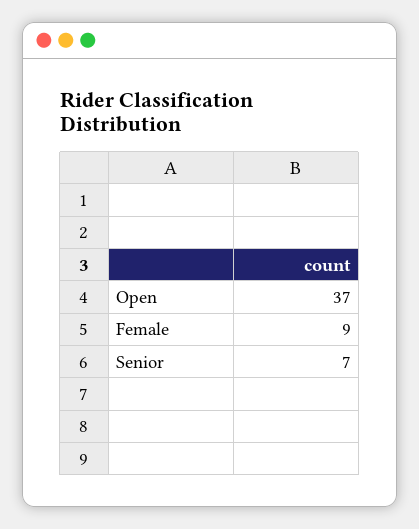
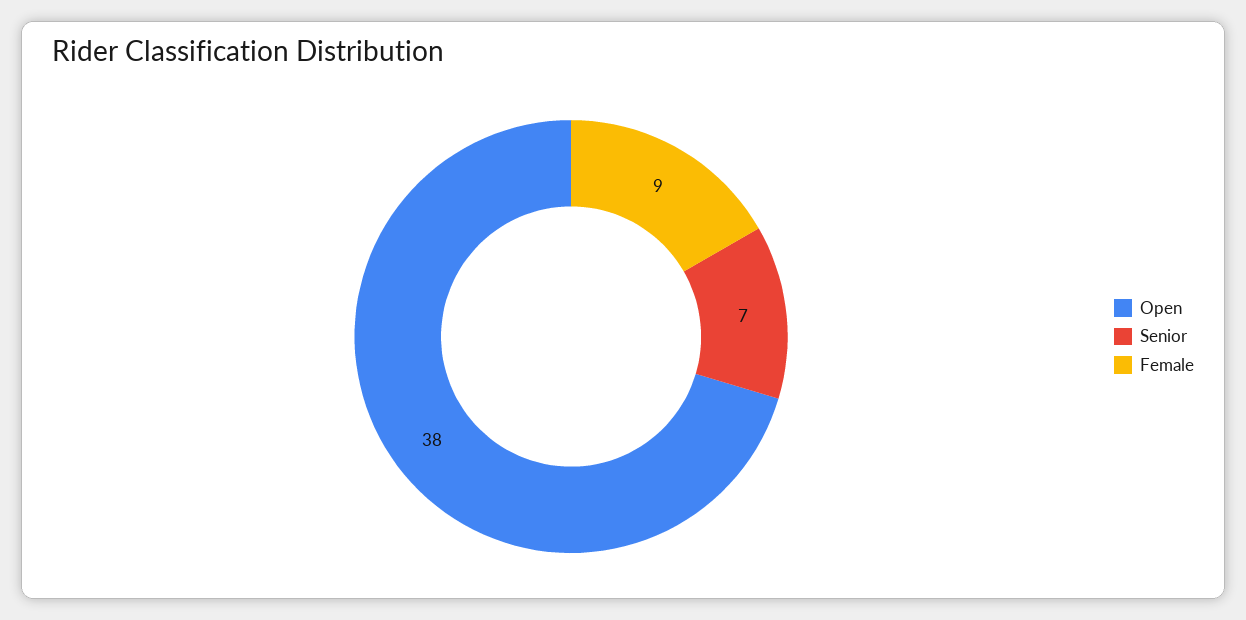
Open: 37 -> 38

